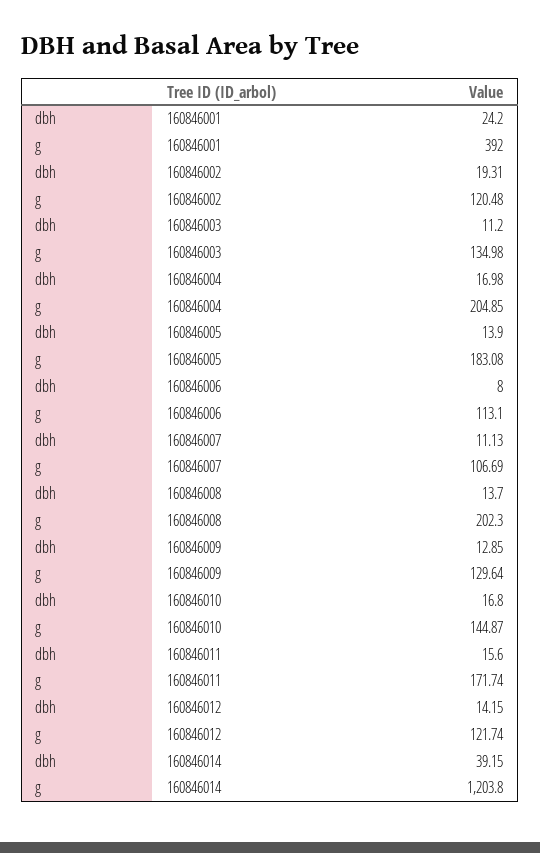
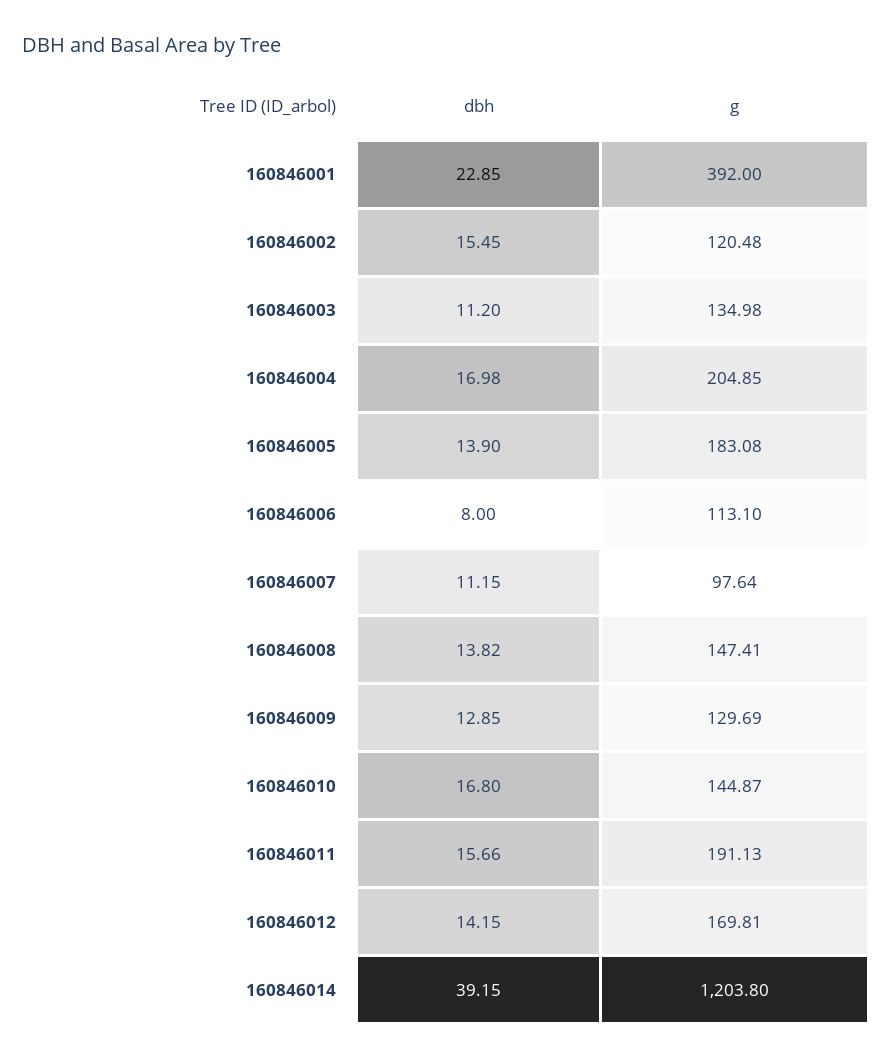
dbh, 160846001: 24.2 -> 22.85
dbh, 160846002: 19.31 -> 15.45
dbh, 160846007: 11.13 -> 11.15
g, 160846007: 106.69 -> 97.64
dbh, 160846008: 13.7 -> 13.82
g, 160846008: 202.3 -> 147.41
g, 160846009: 129.64 -> 129.69
dbh, 160846011: 15.6 -> 15.66
g, 160846011: 171.74 -> 191.13
g, 160846012: 121.74 -> 169.81

